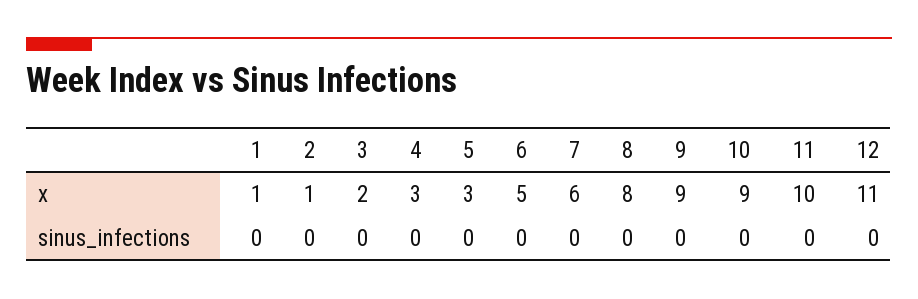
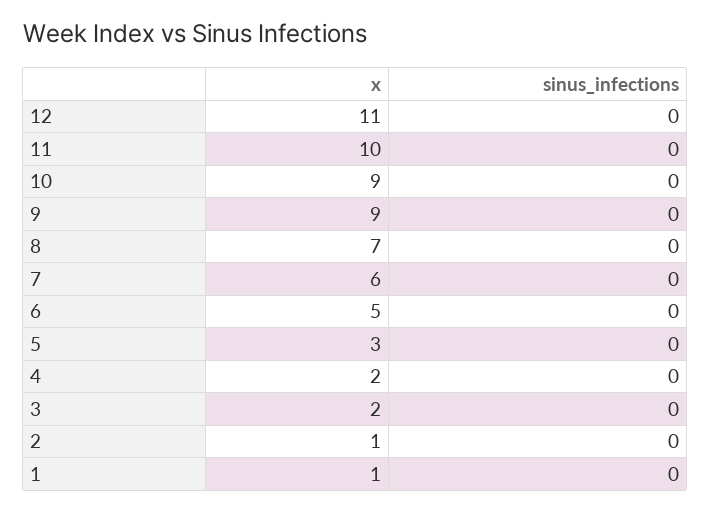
4, x: 3 -> 2
8, x: 8 -> 7

